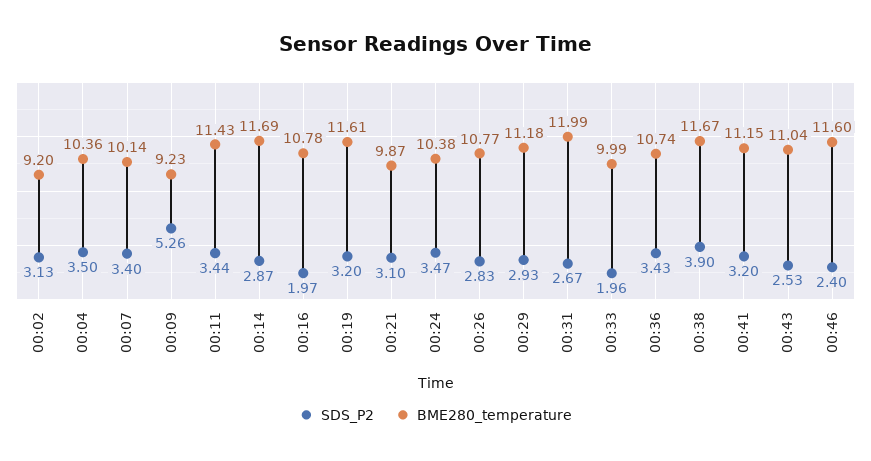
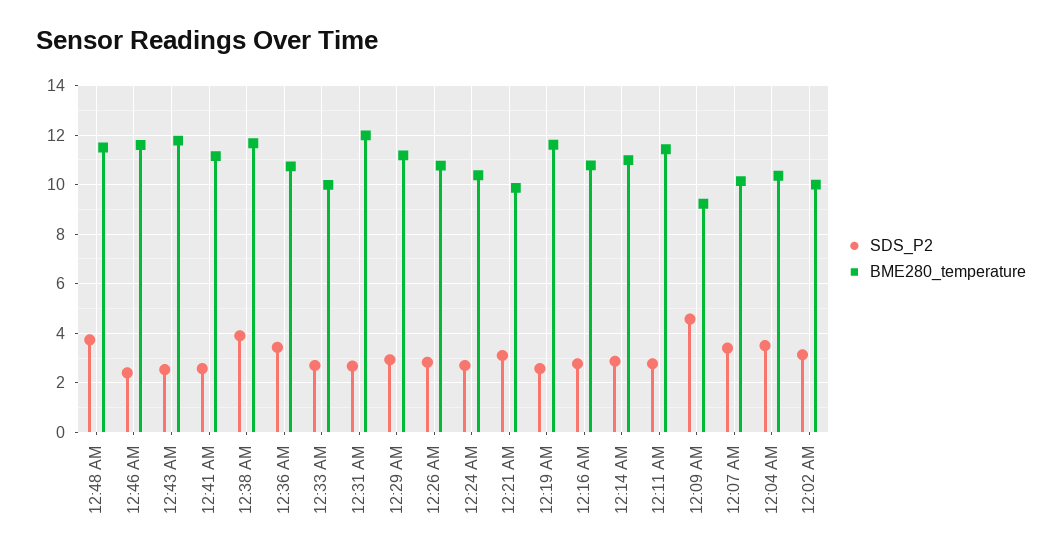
BME280_temperature, 00:02: 9.2 -> 10
SDS_P2, 00:09: 5.26 -> 4.5
SDS_P2, 00:11: 3.44 -> 2.75
BME280_temperature, 00:14: 11.69 -> 11
SDS_P2, 00:16: 1.97 -> 2.75
SDS_P2, 00:19: 3.2 -> 2.5
SDS_P2, 00:24: 3.47 -> 2.75
SDS_P2, 00:33: 1.96 -> 2.75
SDS_P2, 00:41: 3.2 -> 2.5
BME280_temperature, 00:43: 11.04 -> 11.75
SDS_P2, 12:48 AM: none -> 3.75
BME280_temperature, 12:48 AM: none -> 11.5

